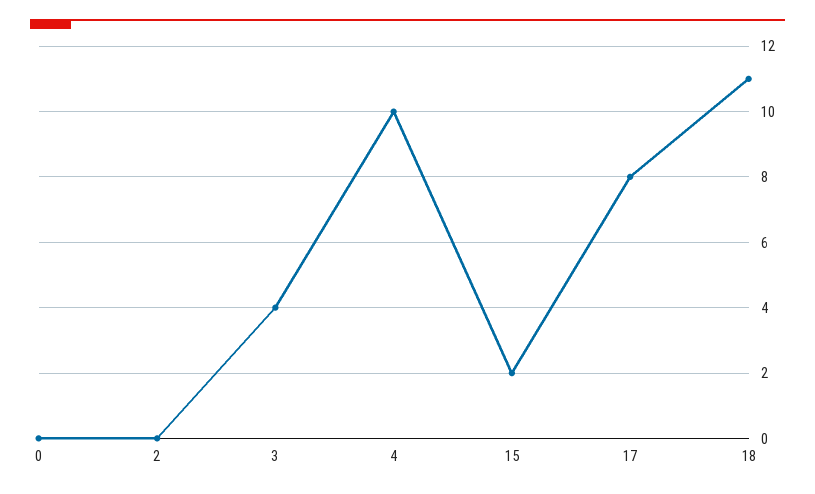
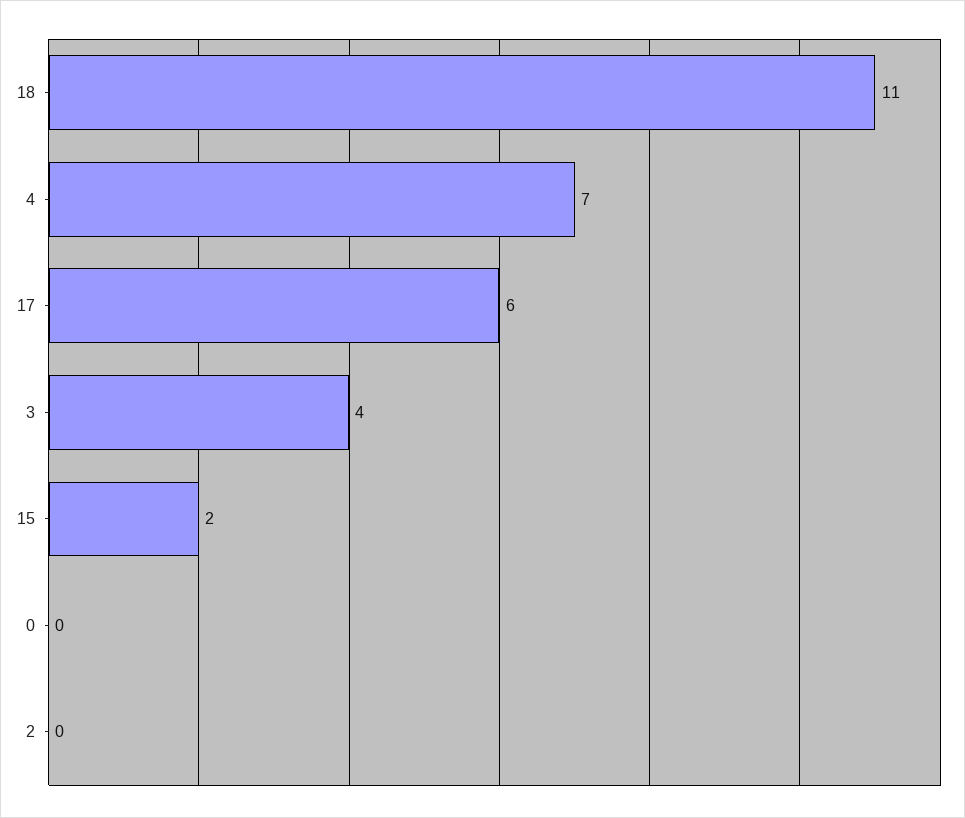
4: 10 -> 7
17: 8 -> 6

